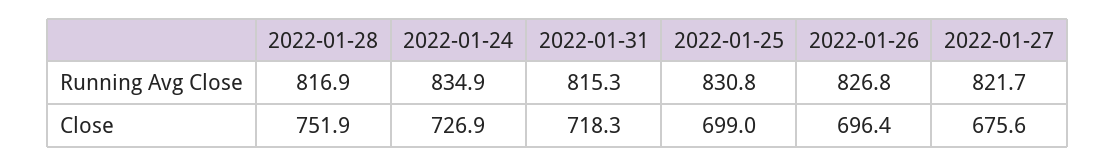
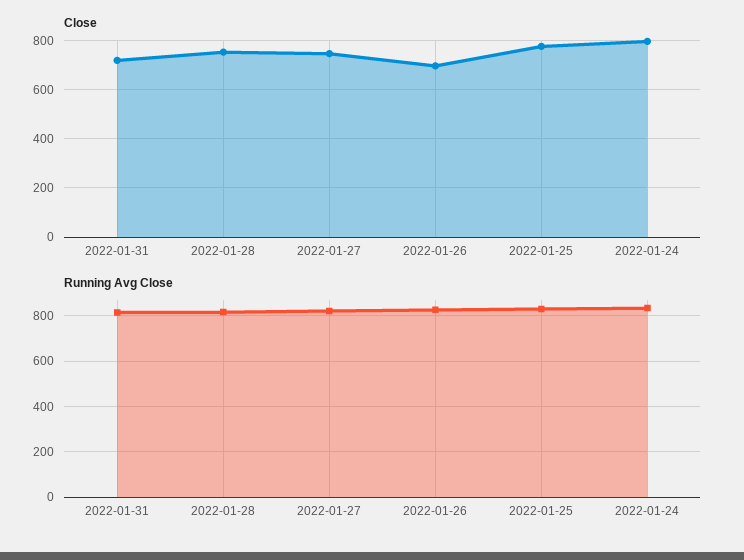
Close, 2022-01-24: 726.9 -> 800
Close, 2022-01-25: 699 -> 775
Close, 2022-01-27: 675.6 -> 750

